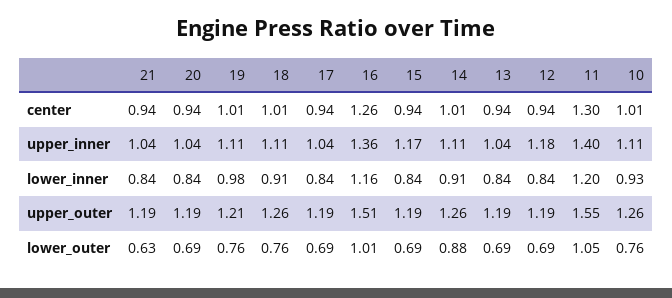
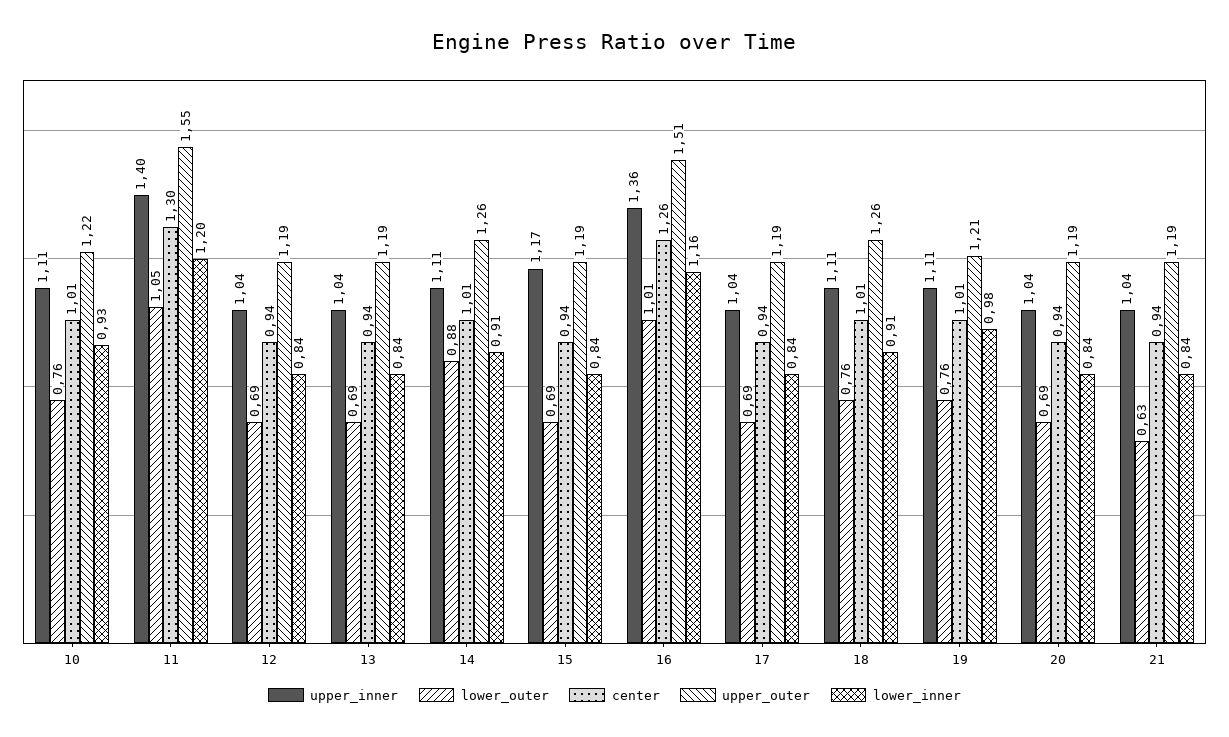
upper_inner, 12: 1.18 -> 1.04
upper_outer, 10: 1.26 -> 1.22

